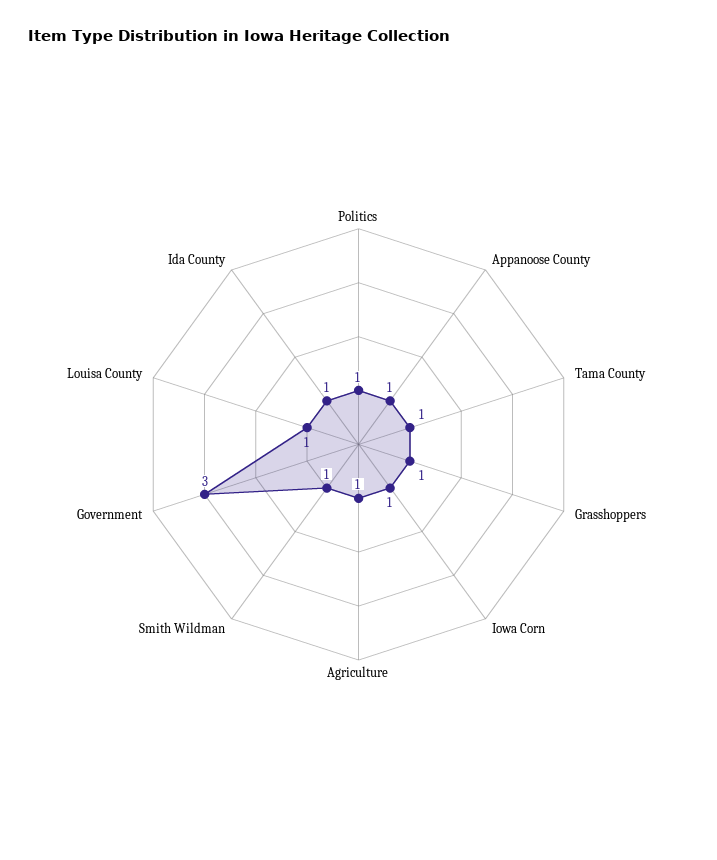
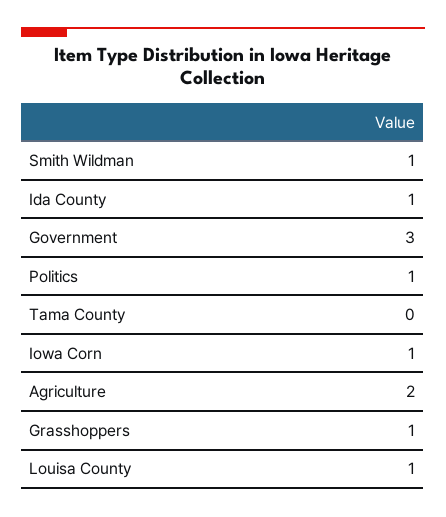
Appanoose County: 1 -> none
Tama County: 1 -> 0
Agriculture: 1 -> 2

